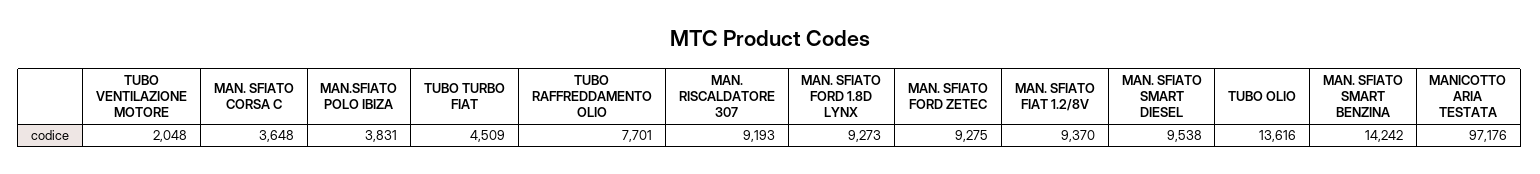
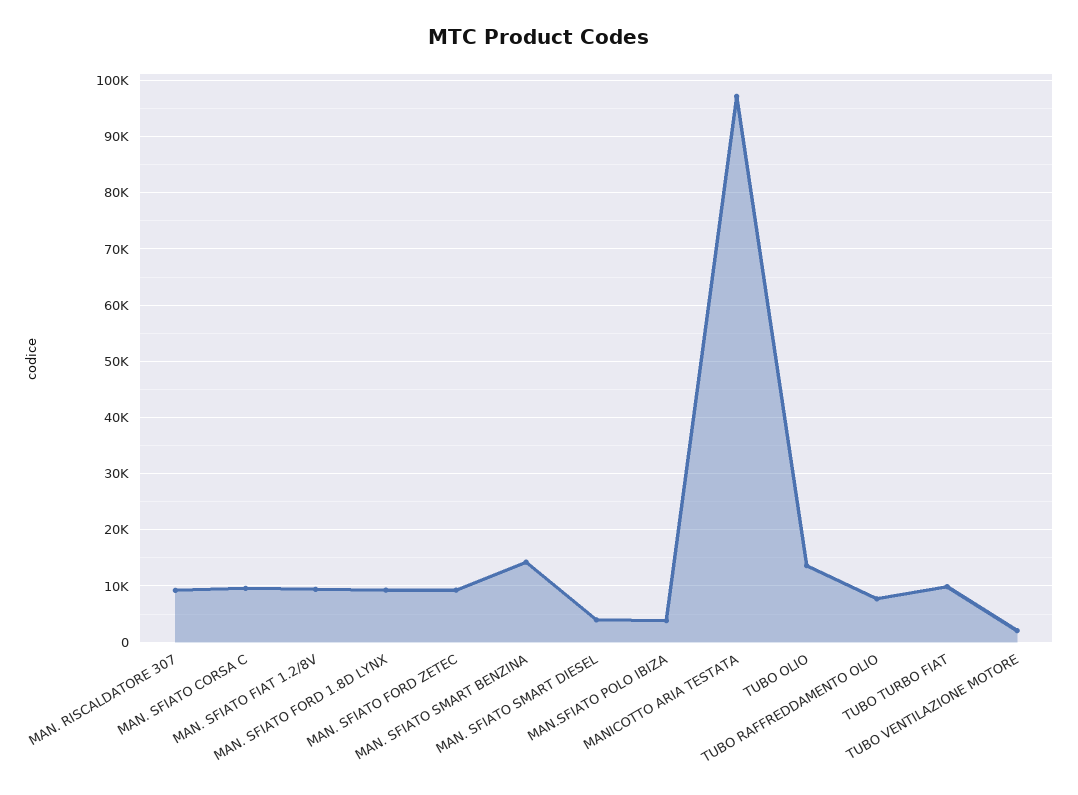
MAN. SFIATO CORSA C: 3648 -> 10000
TUBO TURBO FIAT: 4509 -> 10000
MAN. SFIATO SMART DIESEL: 9538 -> 4000

